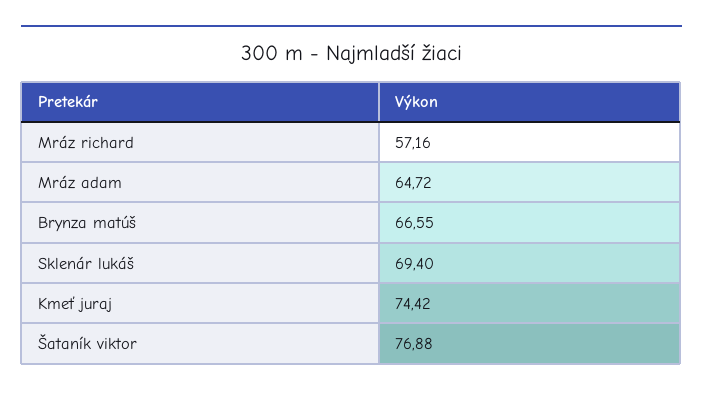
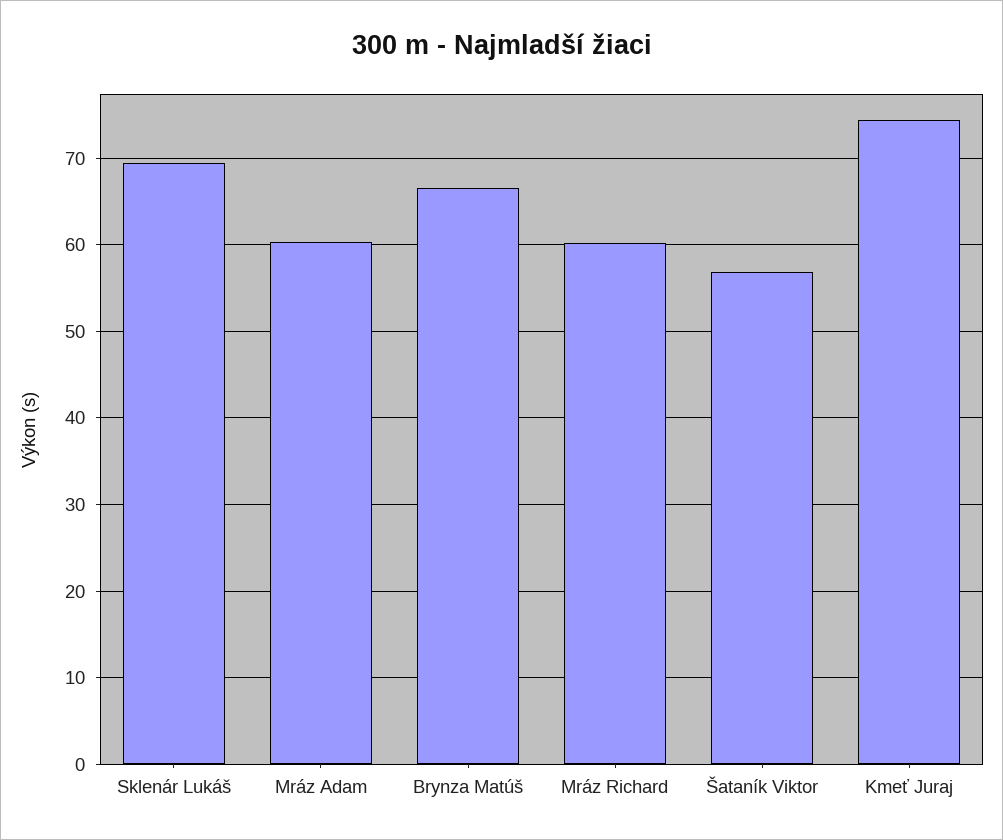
Mráz richard: 57.16 -> 60
Mráz adam: 64.72 -> 60
Šataník viktor: 76.88 -> 57

